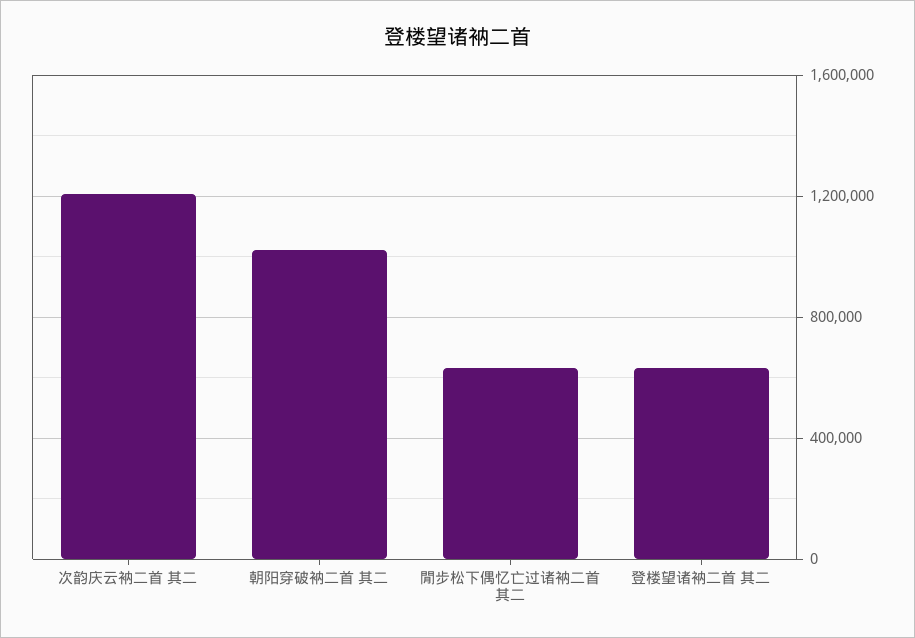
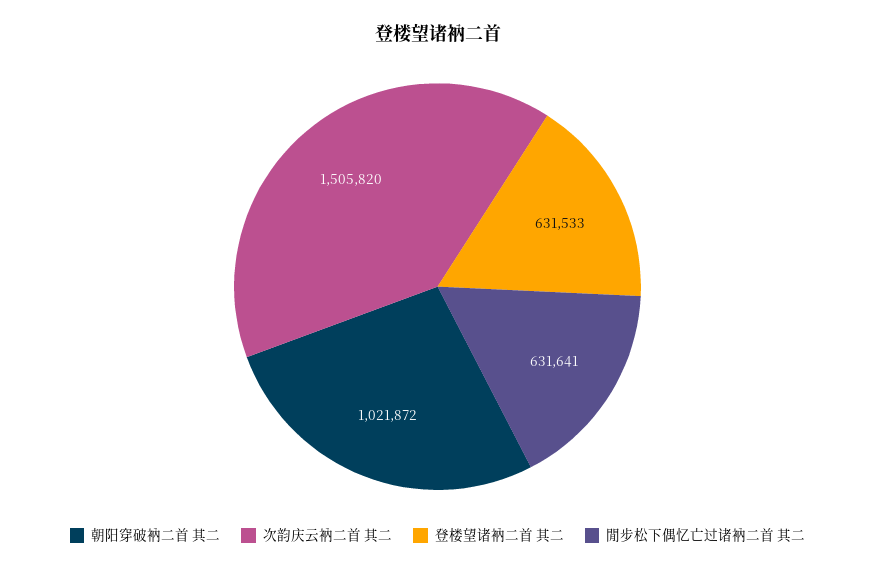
次韵庆云衲二首 其二: 1200000 -> 1505820

